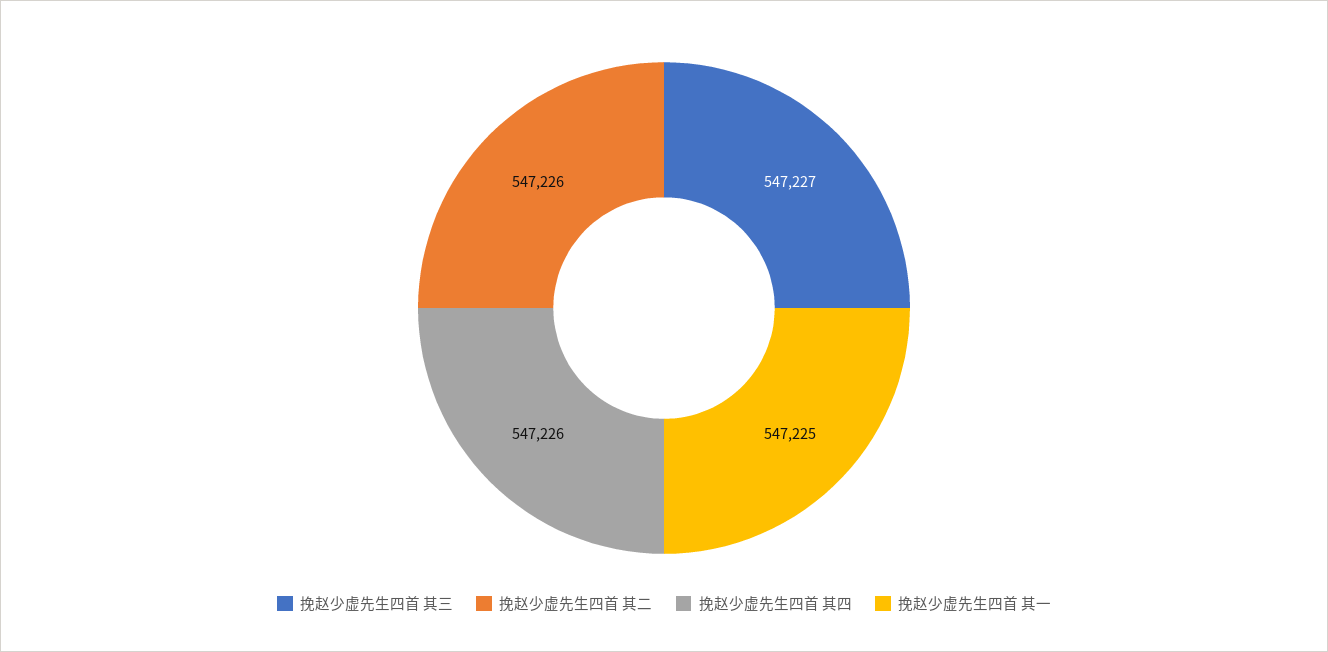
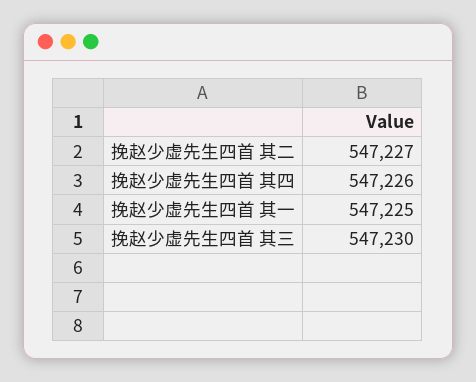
挽赵少虚先生四首 其三: 547227 -> 547230
挽赵少虚先生四首 其二: 547226 -> 547227

